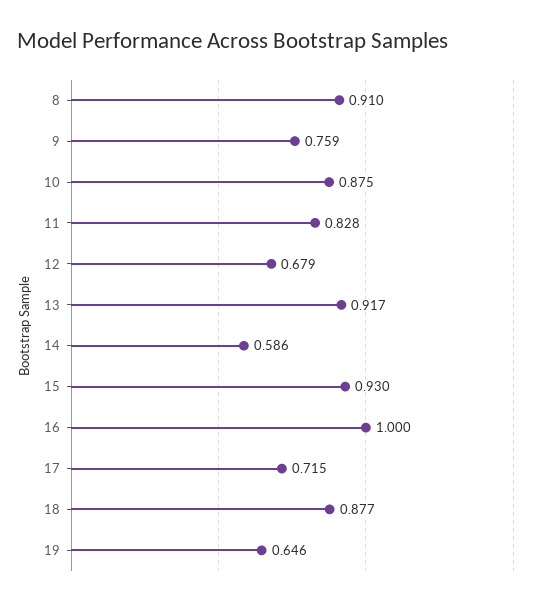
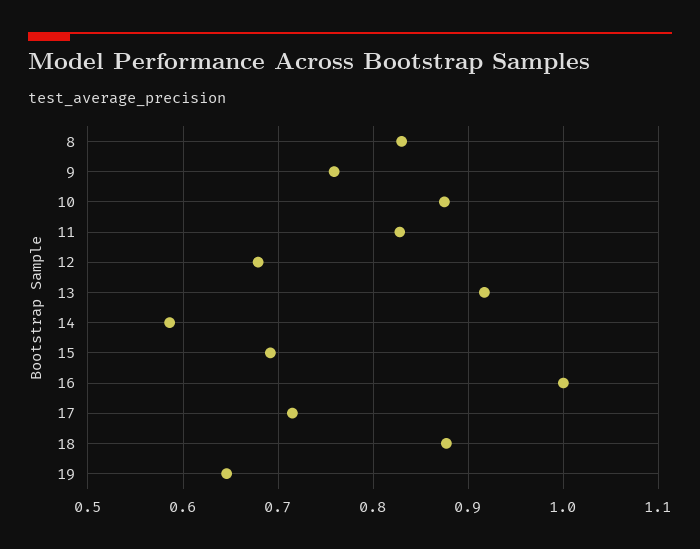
8: 0.91 -> 0.83
15: 0.93 -> 0.69

